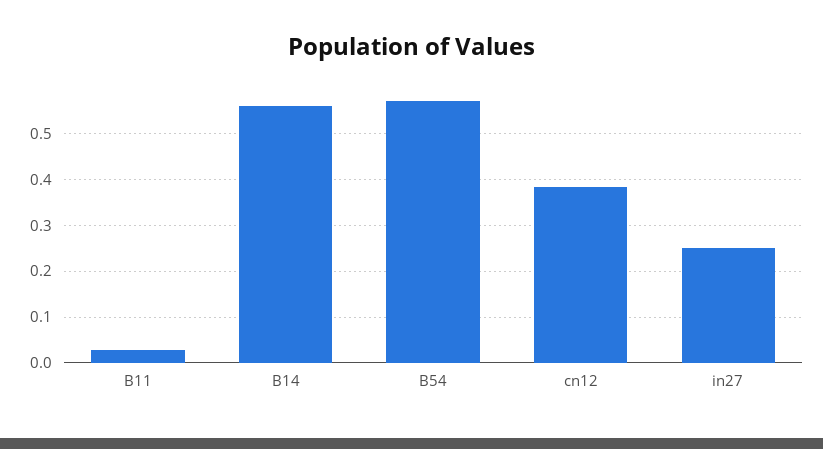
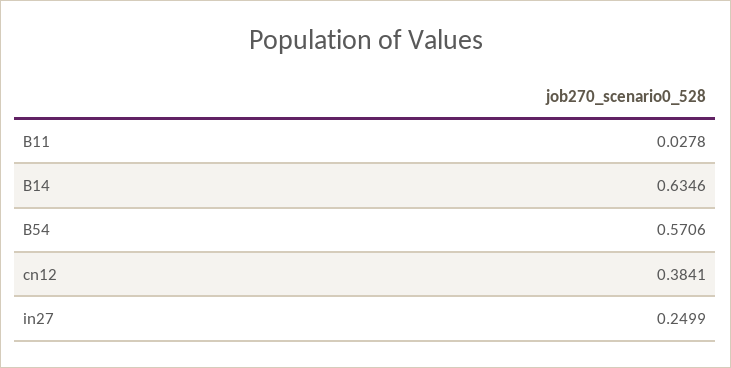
B14: 0.56 -> 0.6346

